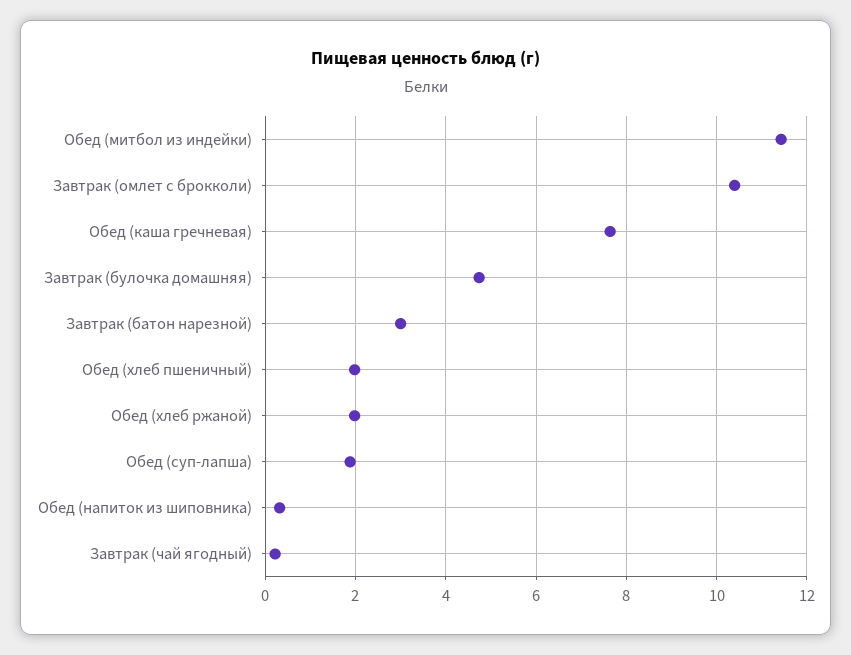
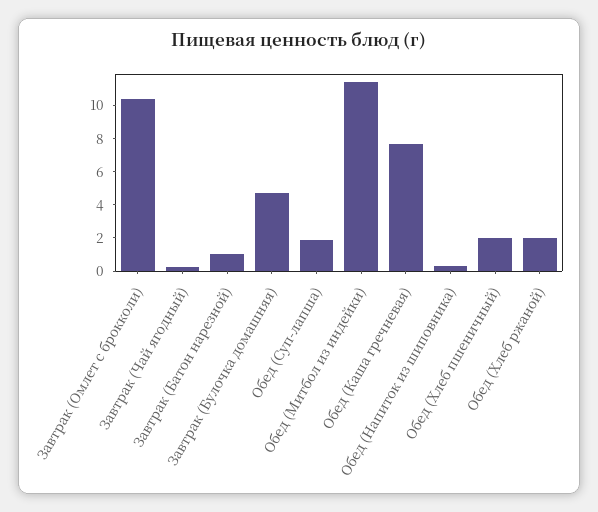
Завтрак (батон нарезной): 3 -> 1

